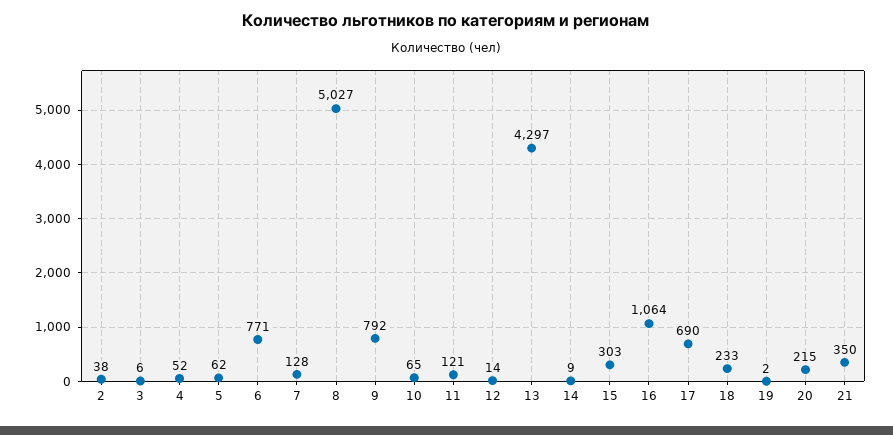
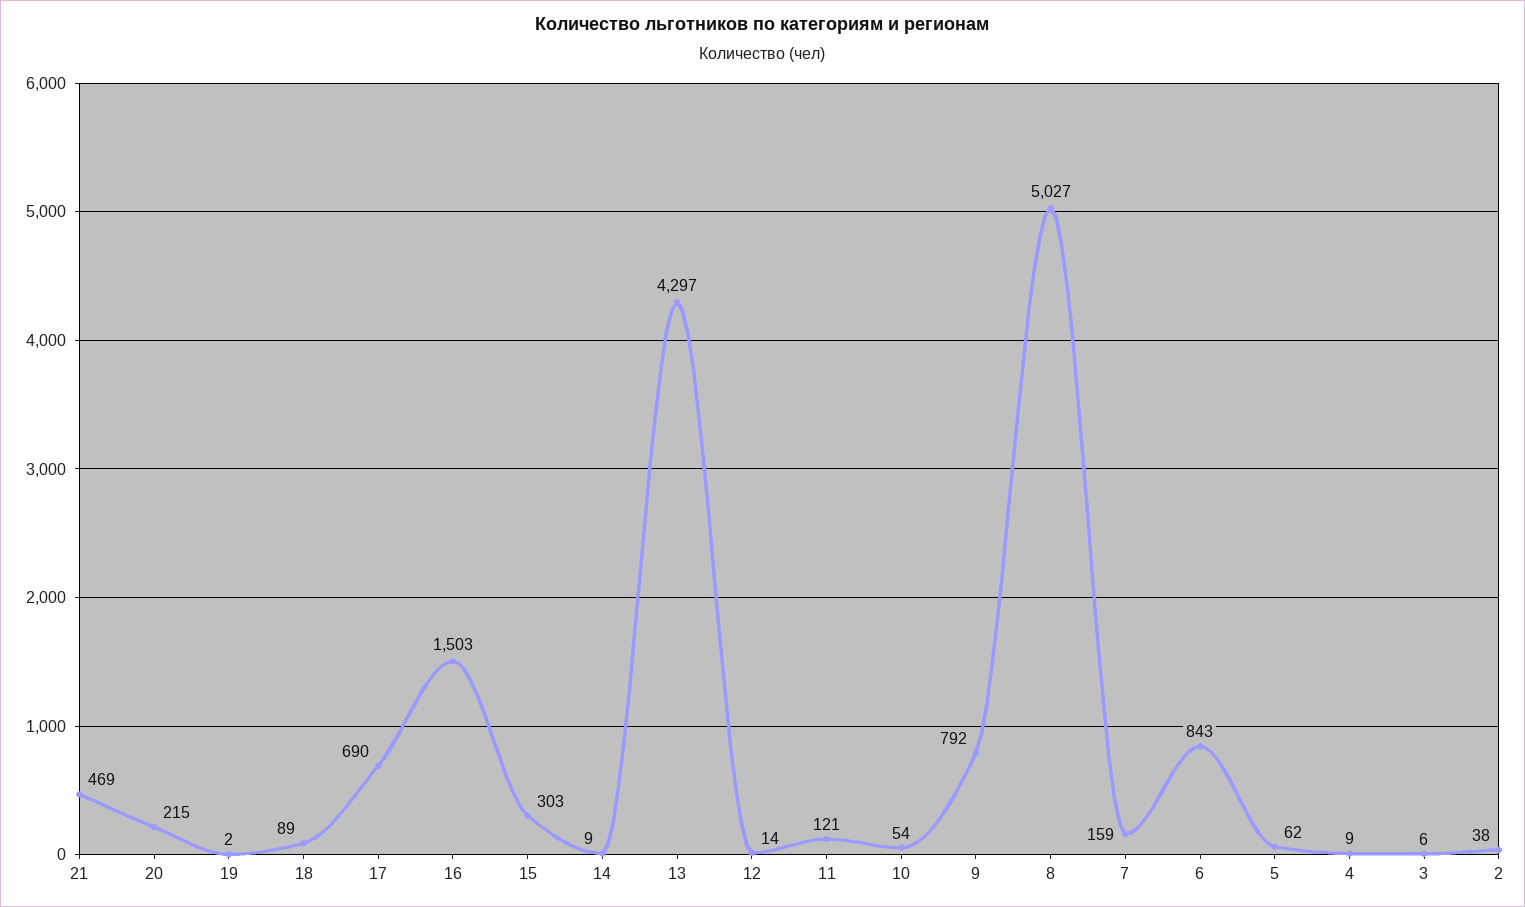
4: 52 -> 9
6: 771 -> 843
7: 128 -> 159
10: 65 -> 54
16: 1064 -> 1503
18: 233 -> 89
21: 350 -> 469

